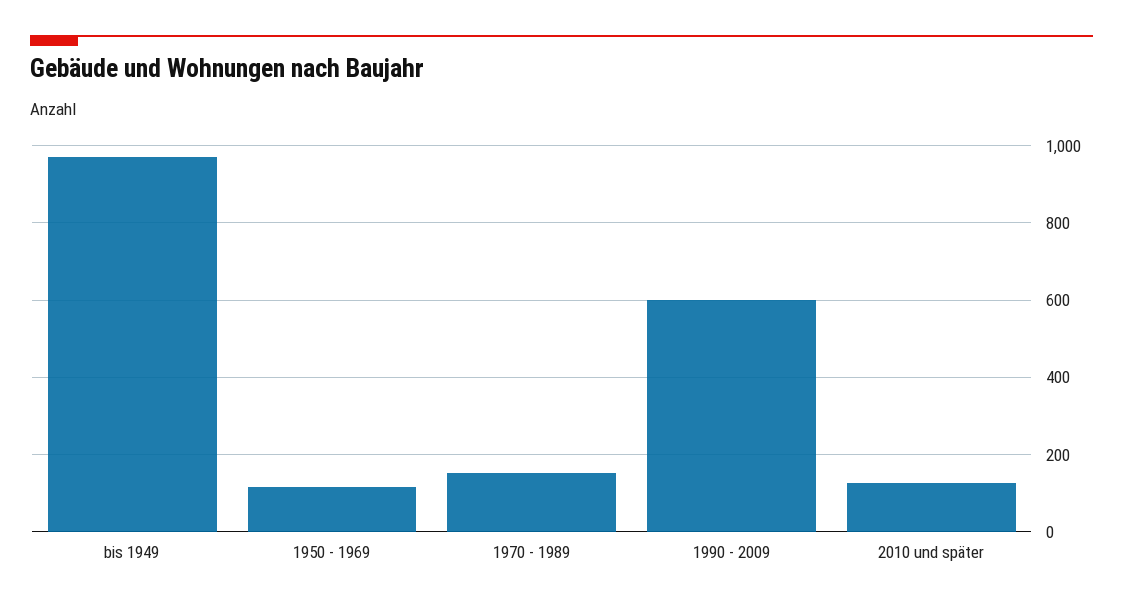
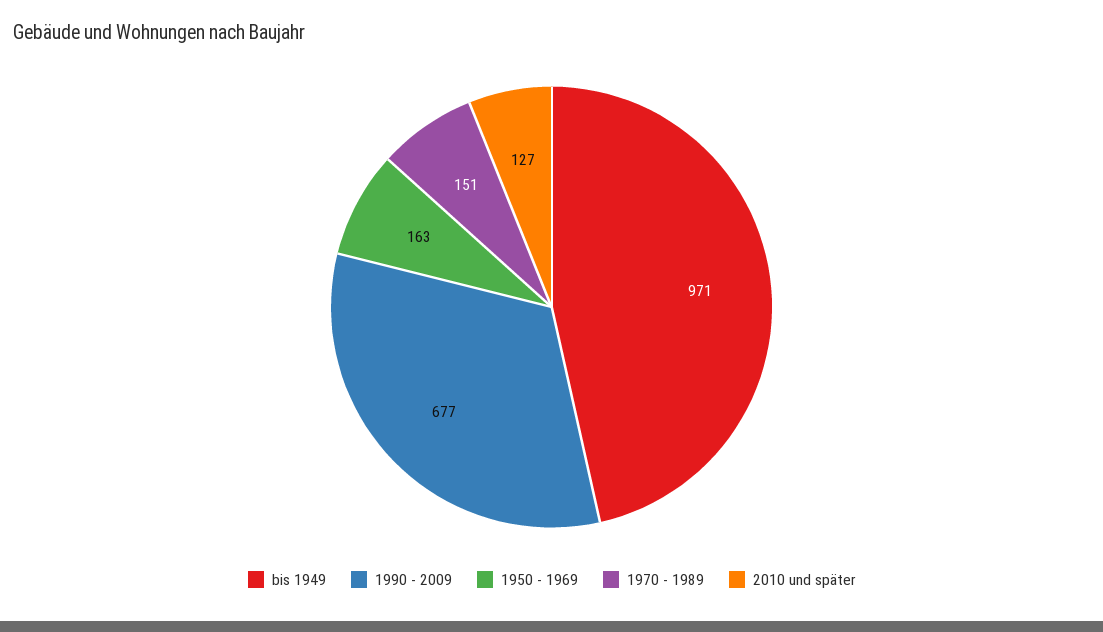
1950 - 1969: 120 -> 163
1990 - 2009: 600 -> 677

